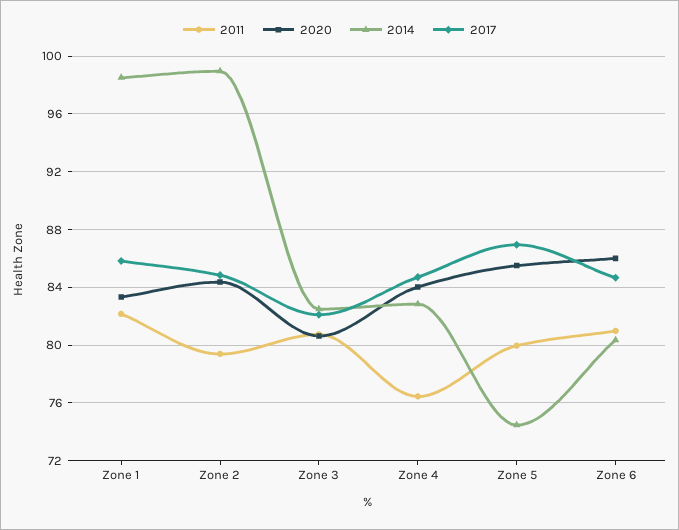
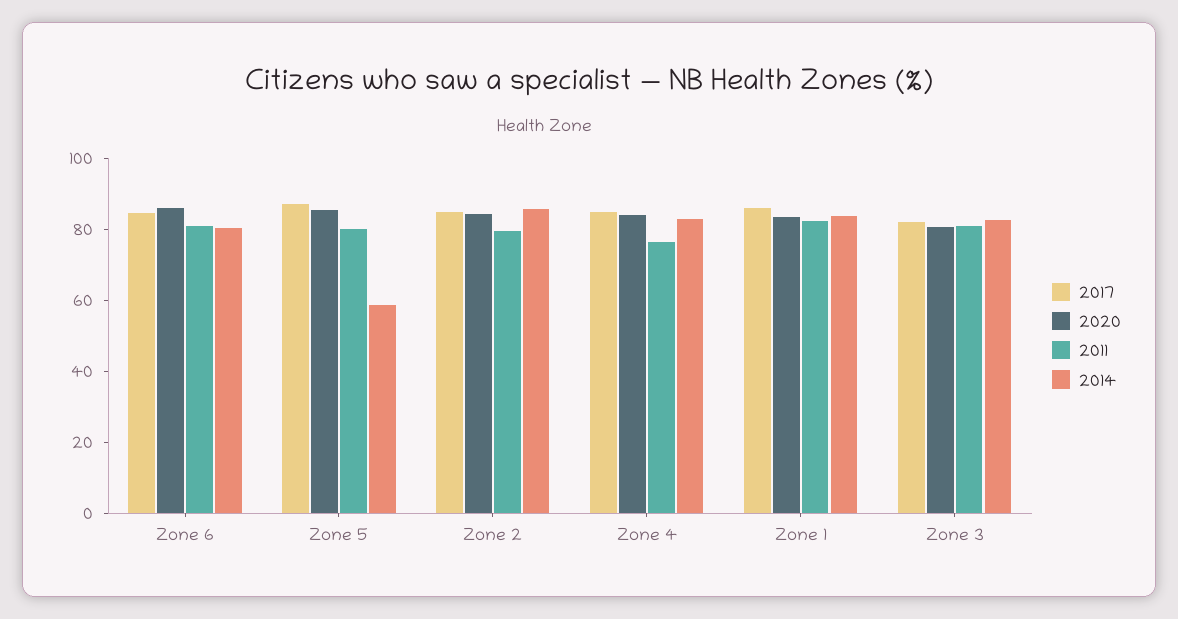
2014, Zone 1: 98.5 -> 85
2014, Zone 2: 99 -> 85
2014, Zone 5: 74.5 -> 60

